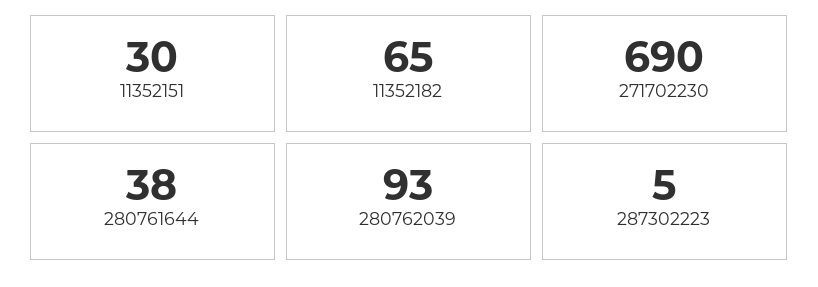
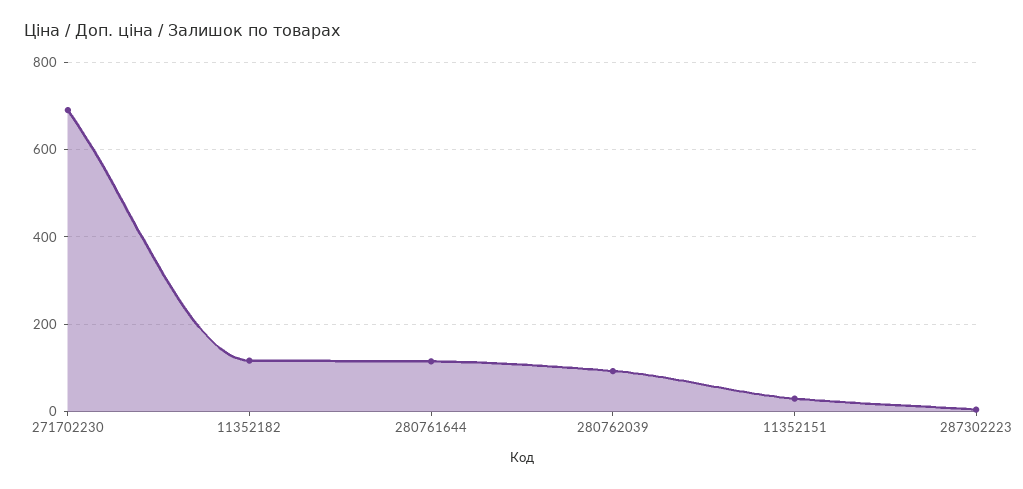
11352182: 65 -> 120
280761644: 38 -> 120

